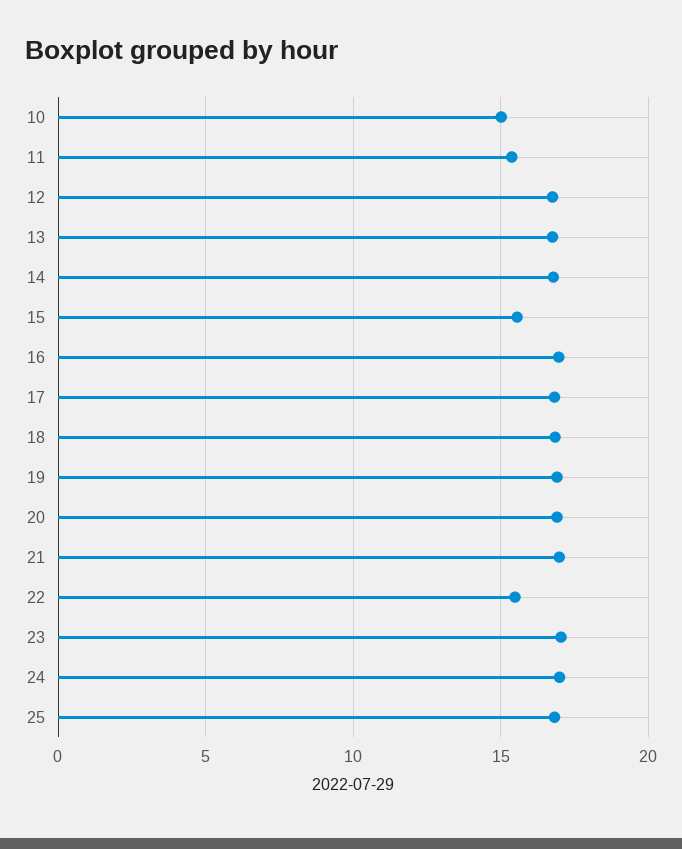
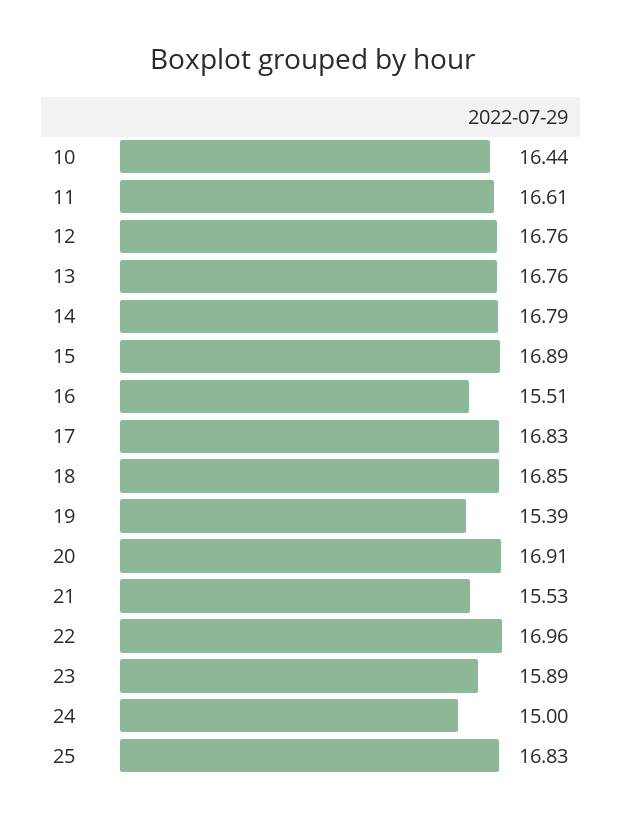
10: 15 -> 16.44
11: 15.5 -> 16.61
15: 15.5 -> 16.89
16: 17 -> 15.51
19: 17 -> 15.39
21: 17 -> 15.53
22: 15.5 -> 16.96
23: 17 -> 15.89
24: 17 -> 15

